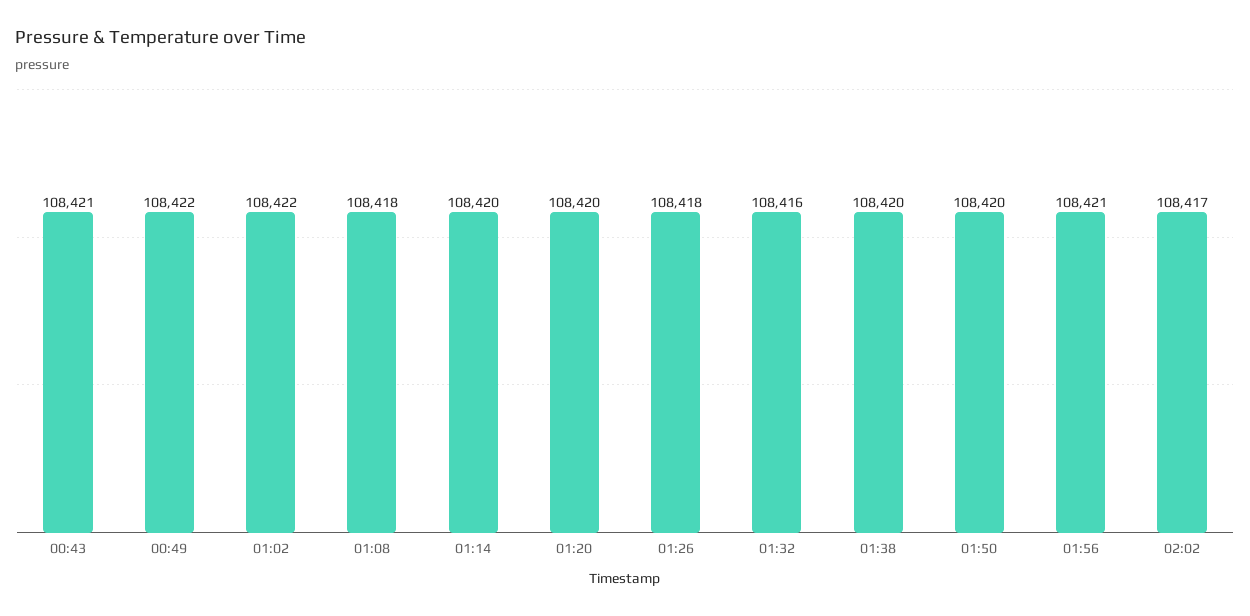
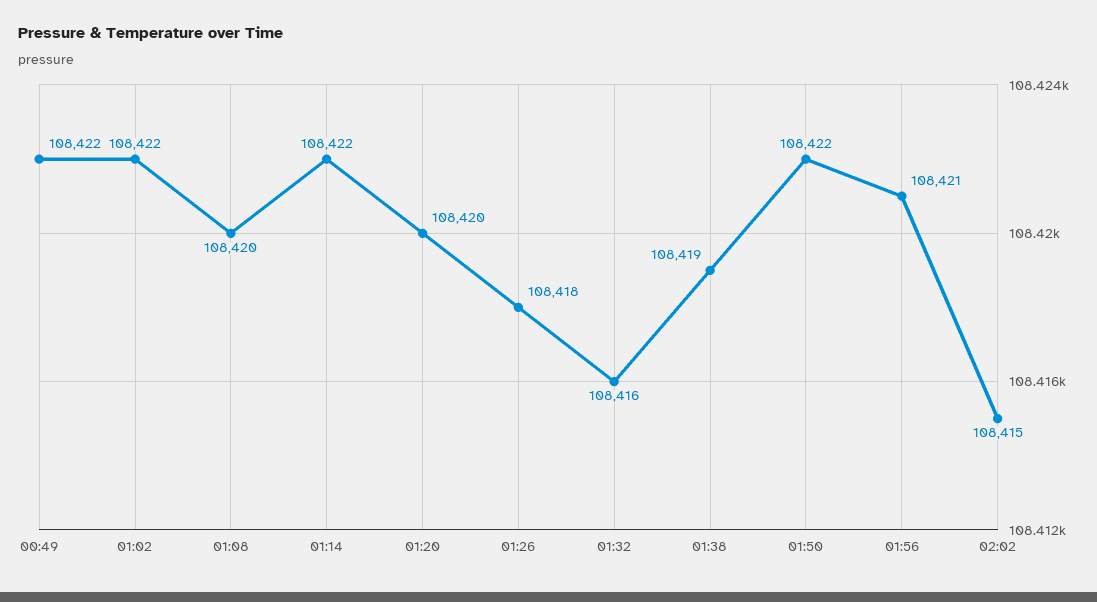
00:43: 108421 -> none
01:08: 108418 -> 108420
01:14: 108420 -> 108422
01:38: 108420 -> 108419
01:50: 108420 -> 108422
02:02: 108417 -> 108415

